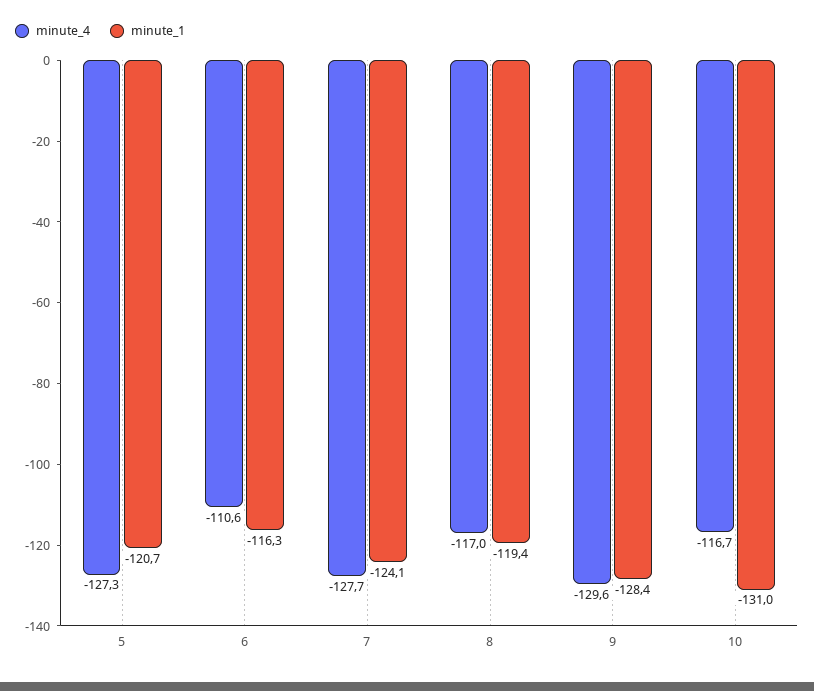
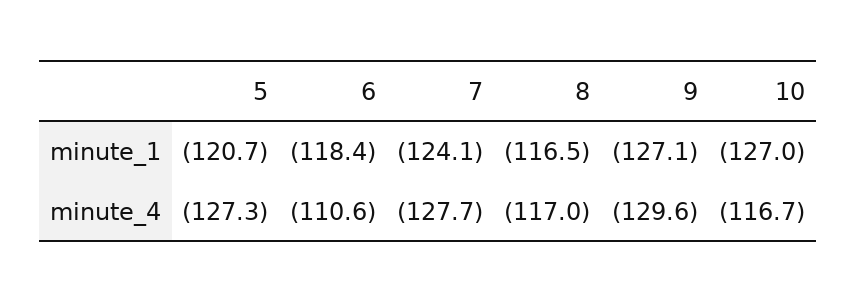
minute_1, 6: -116.3 -> -118.4
minute_1, 8: -119.4 -> -116.5
minute_1, 9: -128.4 -> -127.1
minute_1, 10: -131 -> -127

